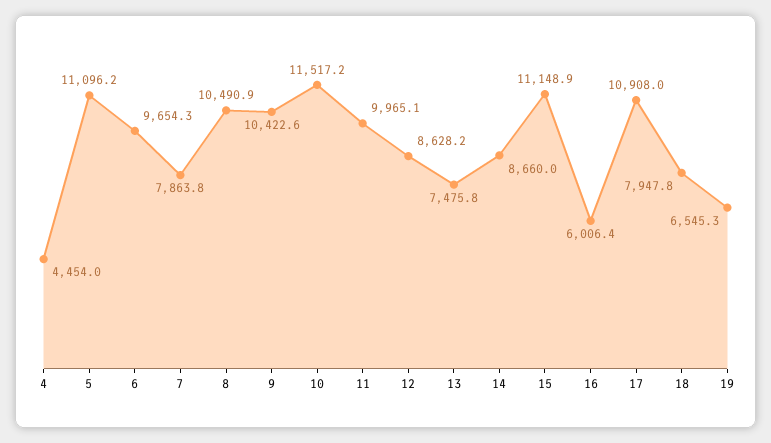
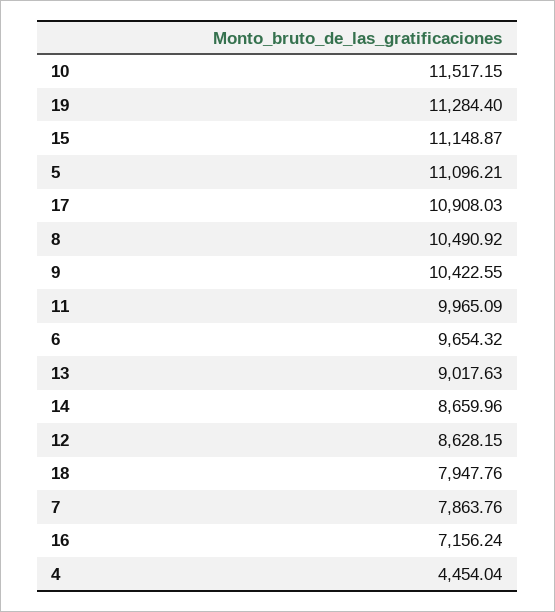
13: 7475.8 -> 9017.63
16: 6006.4 -> 7156.24
19: 6545.3 -> 11284.4

